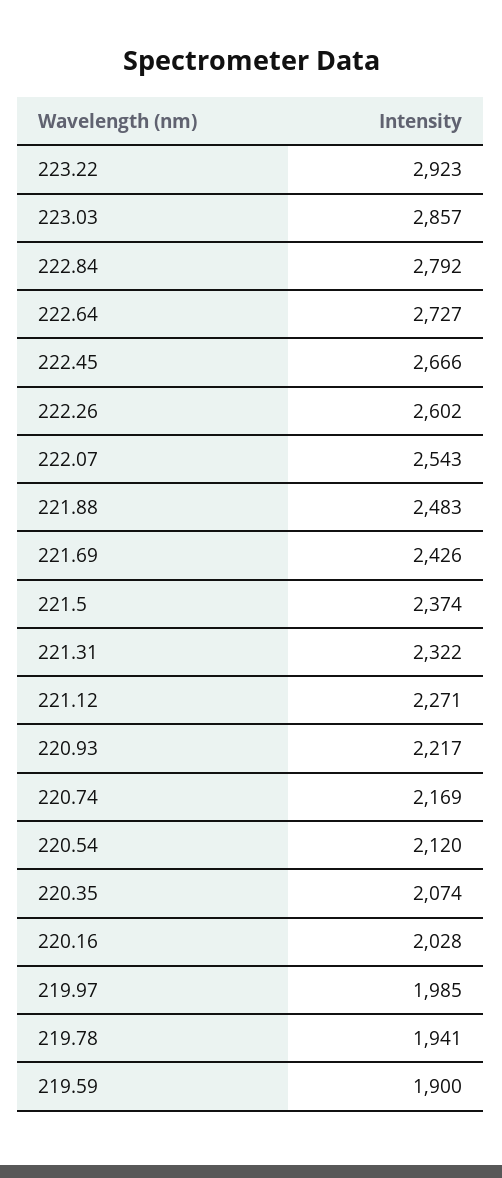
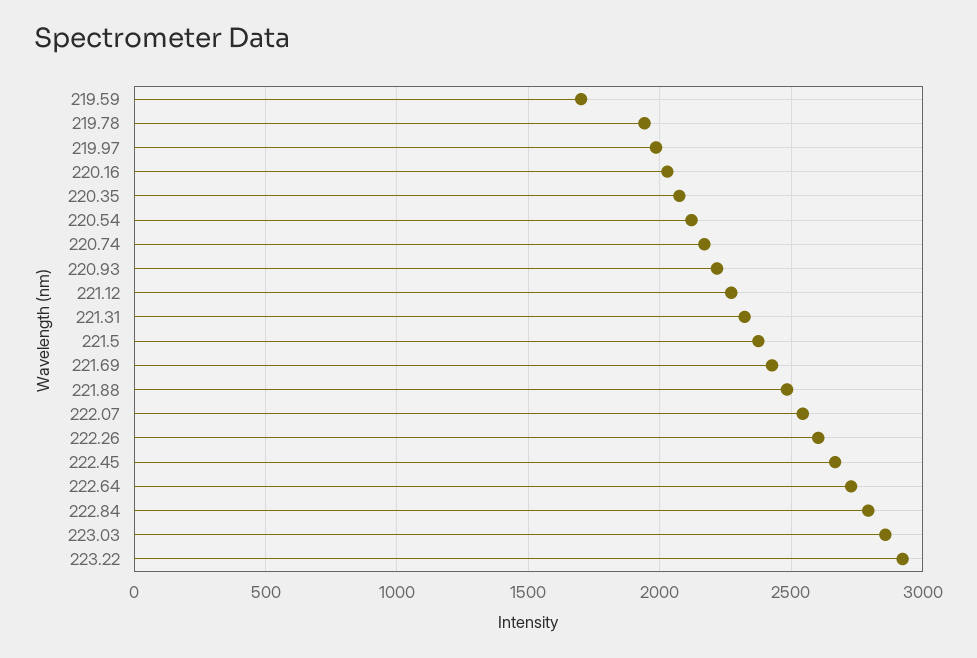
219.59: 1900 -> 1700

